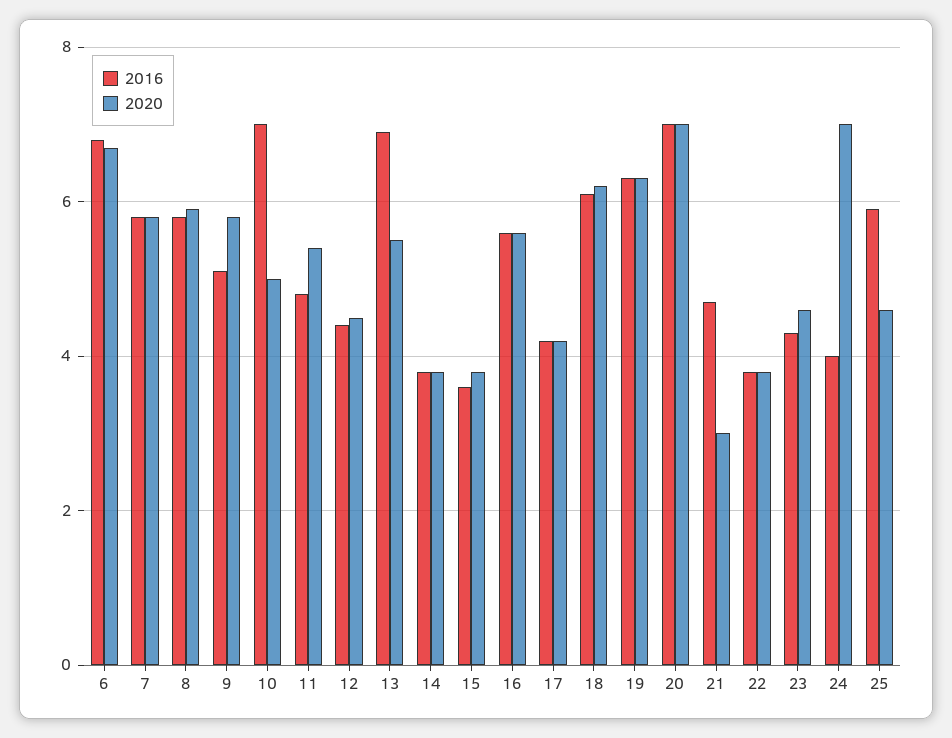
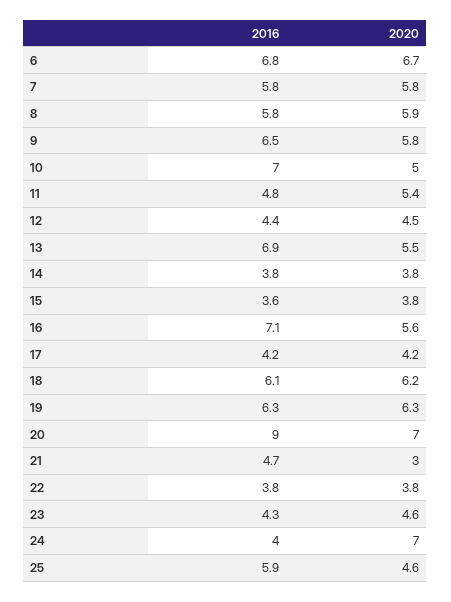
2016, 9: 5 -> 6.5
2016, 16: 5.5 -> 7.1
2016, 20: 7 -> 9

